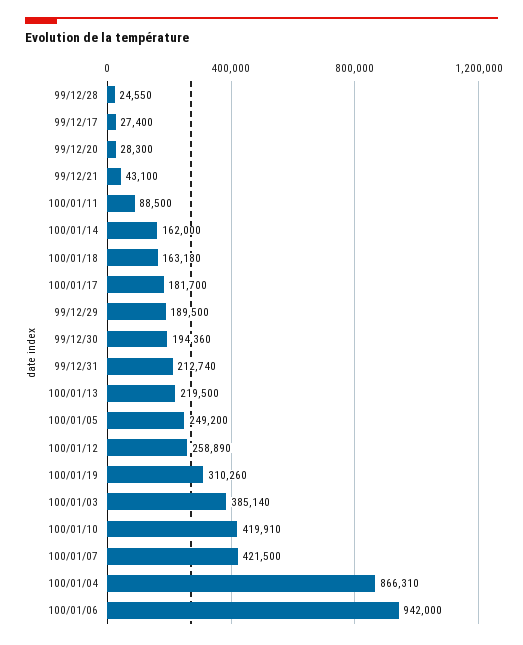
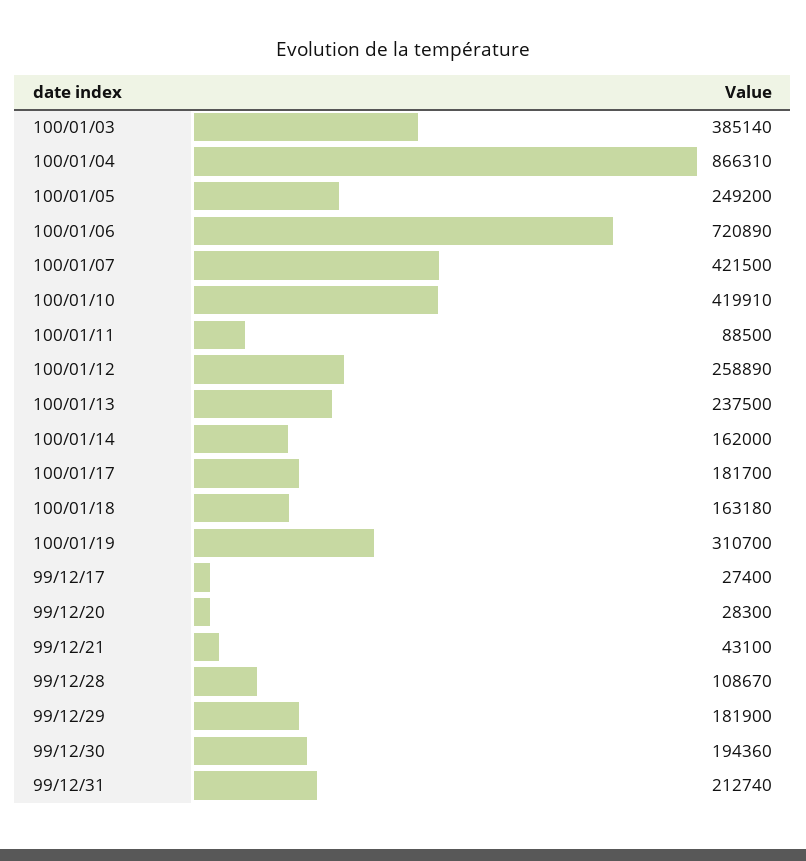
99/12/28: 24550 -> 108670
99/12/29: 189500 -> 181900
100/01/13: 219500 -> 237500
100/01/19: 310260 -> 310700
100/01/06: 942000 -> 720890

